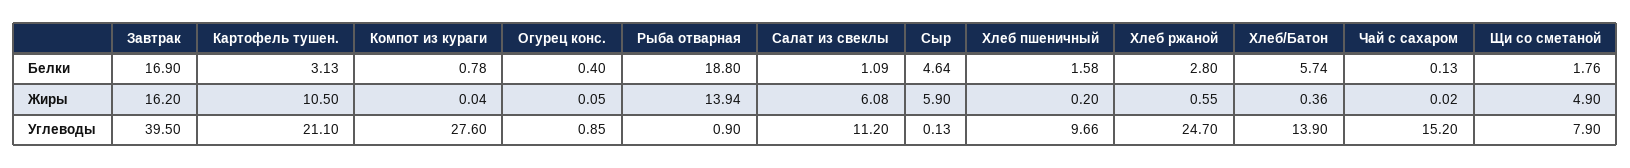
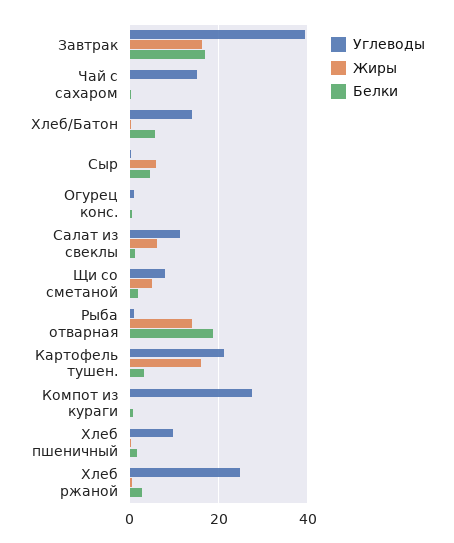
Жиры, Картофель тушен.: 10.5 -> 16

